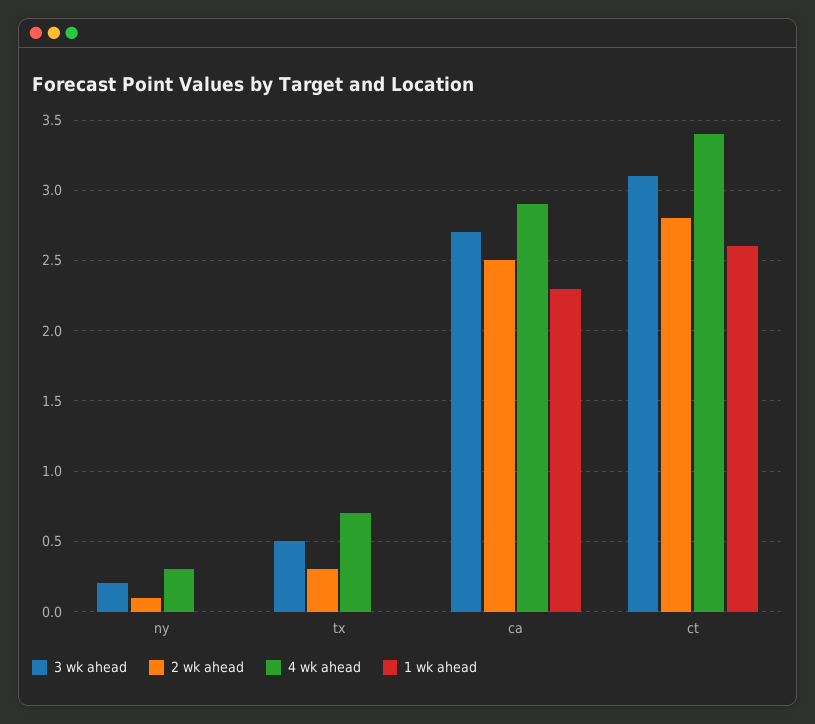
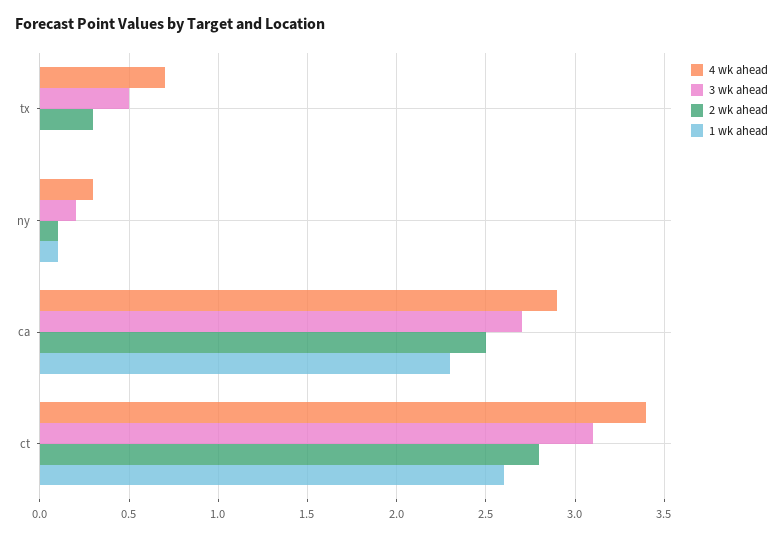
1 wk ahead, ny: 0 -> 0.1

